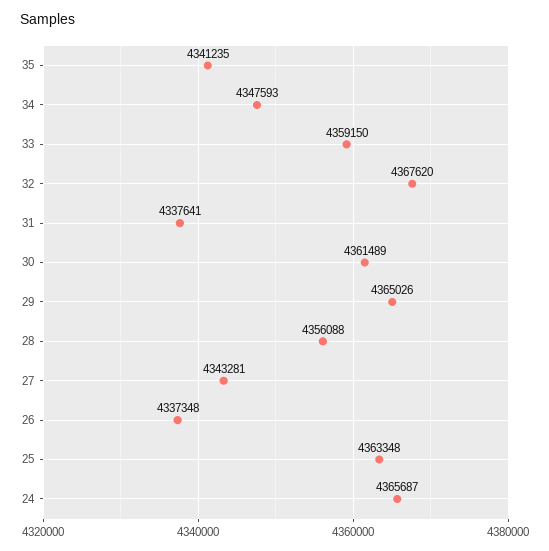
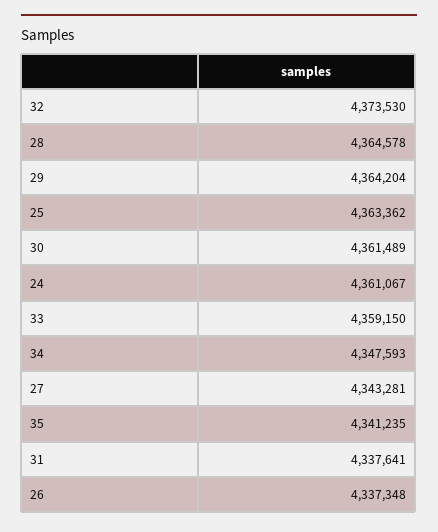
32: 4367620 -> 4373530
29: 4365026 -> 4364204
28: 4356088 -> 4364578
25: 4363348 -> 4363362
24: 4365687 -> 4361067

